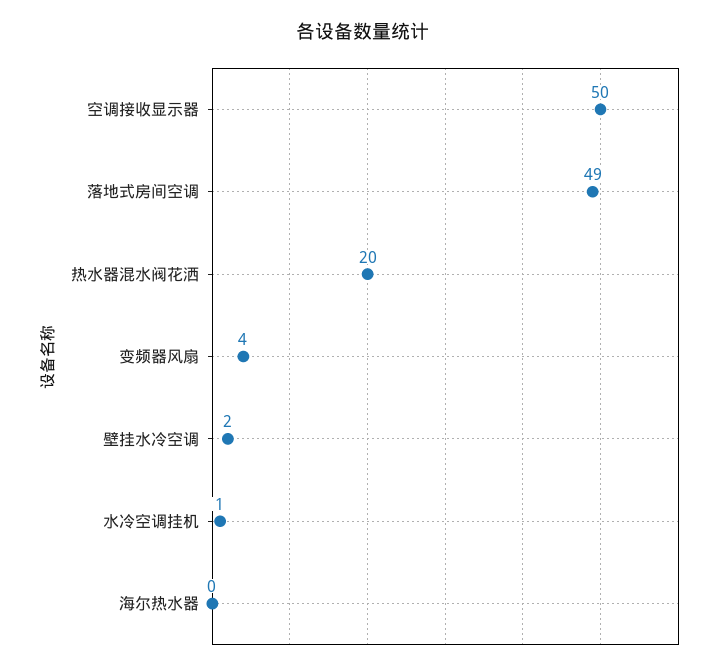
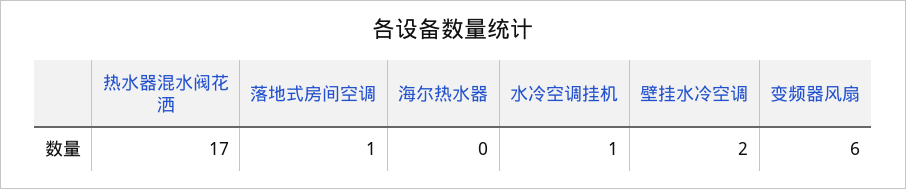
空调接收显示器: 50 -> none
落地式房间空调: 49 -> 1
热水器混水阀花洒: 20 -> 17
变频器风扇: 4 -> 6

